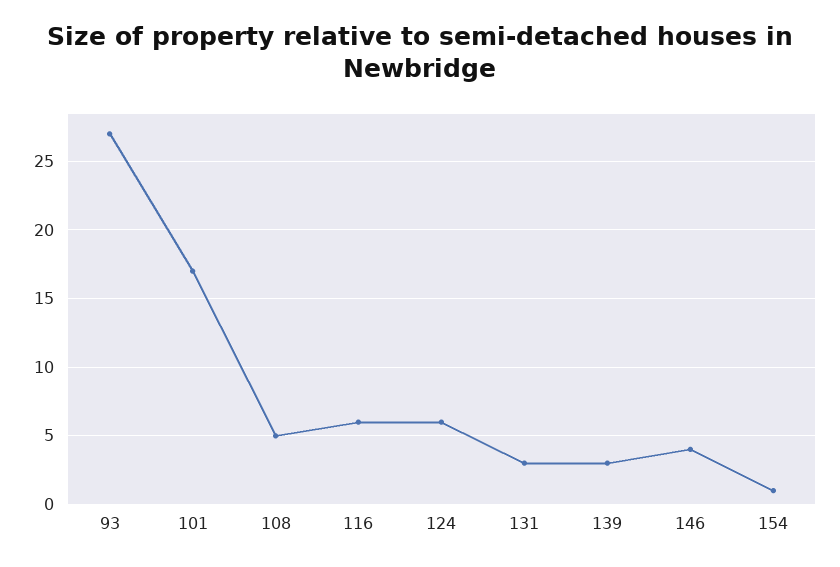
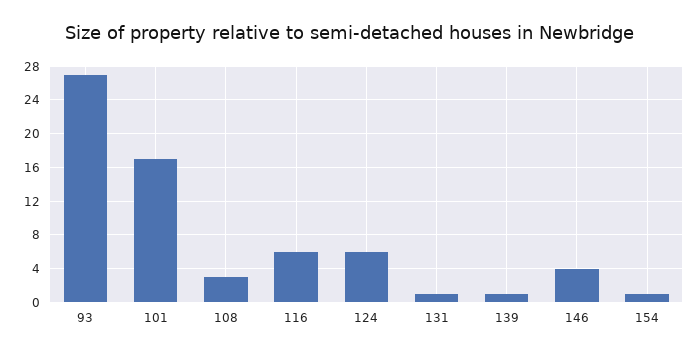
108: 5 -> 3
131: 3 -> 1
139: 3 -> 1

